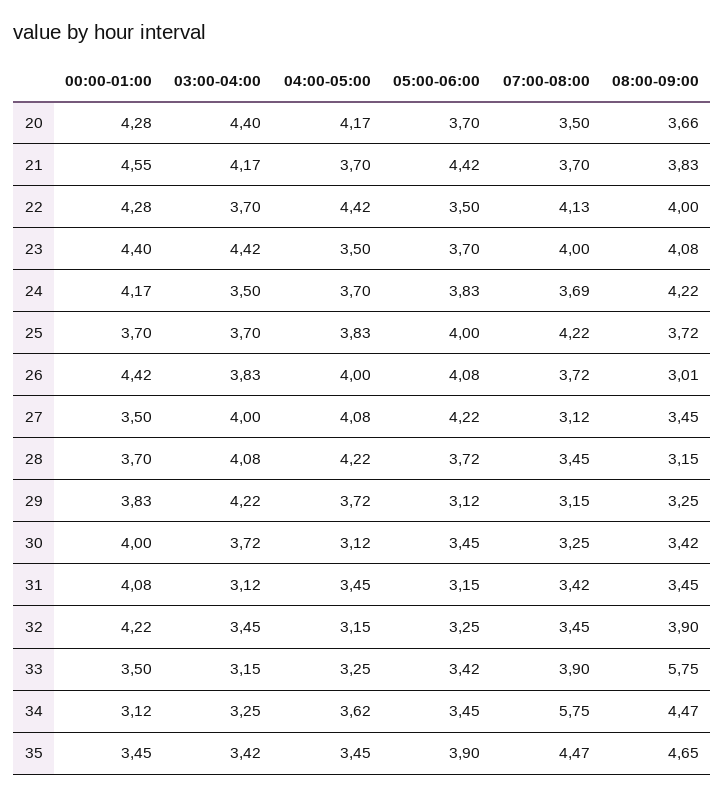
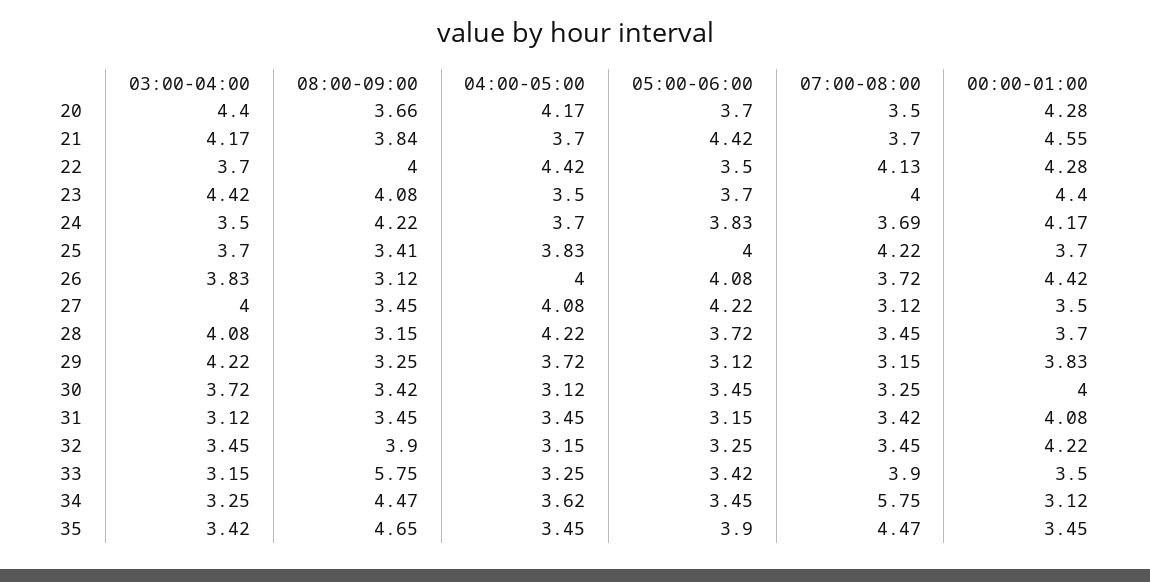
08:00-09:00, 21: 3.83 -> 3.84
08:00-09:00, 25: 3.72 -> 3.41
08:00-09:00, 26: 3.01 -> 3.12

